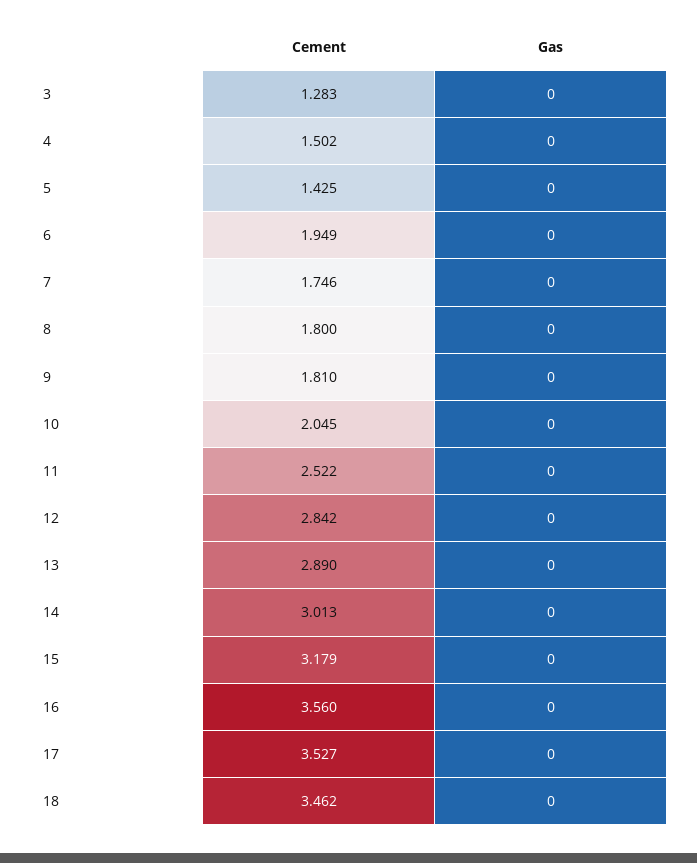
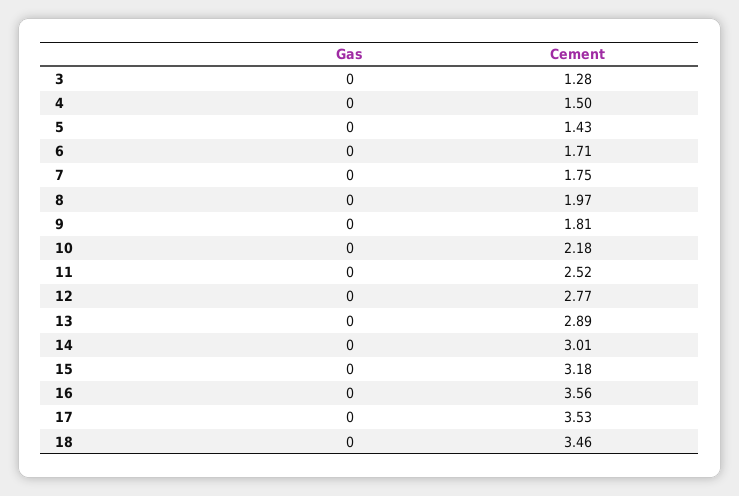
Cement, 6: 1.949 -> 1.71
Cement, 8: 1.8 -> 1.97
Cement, 10: 2.045 -> 2.18
Cement, 12: 2.842 -> 2.77

